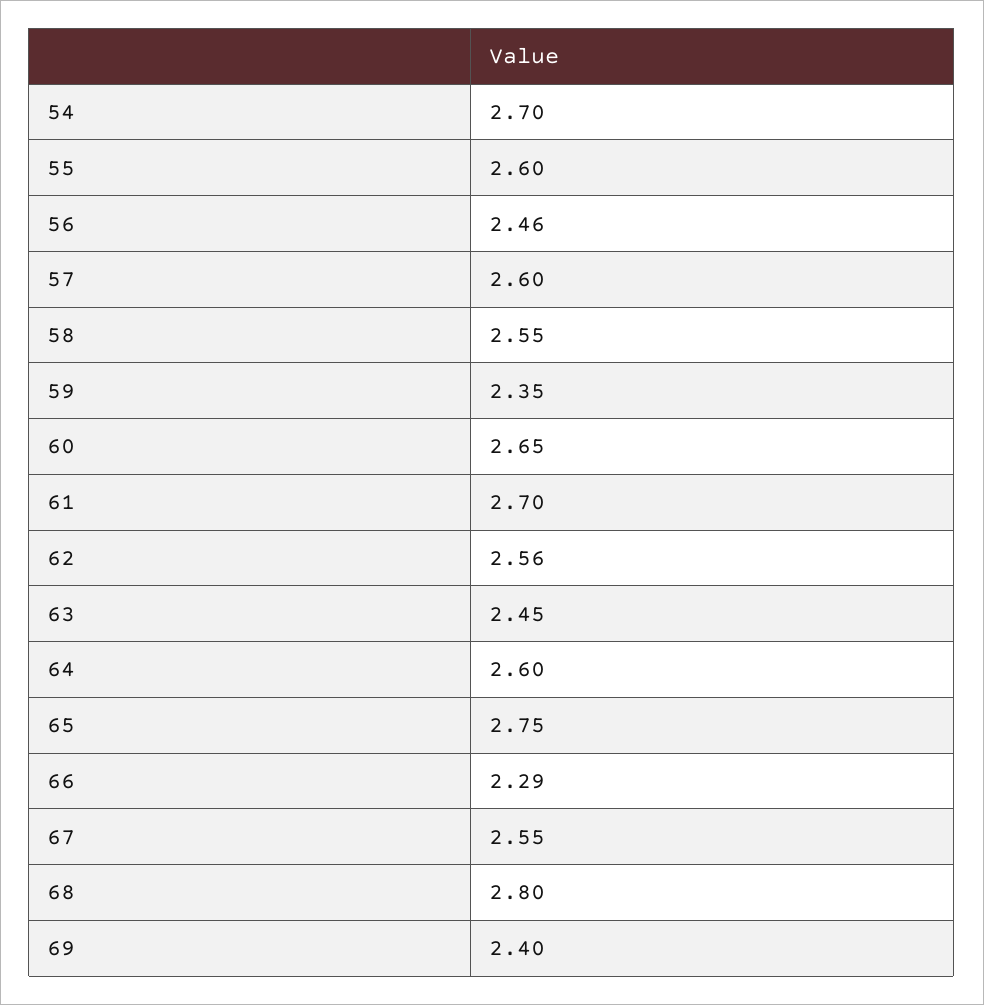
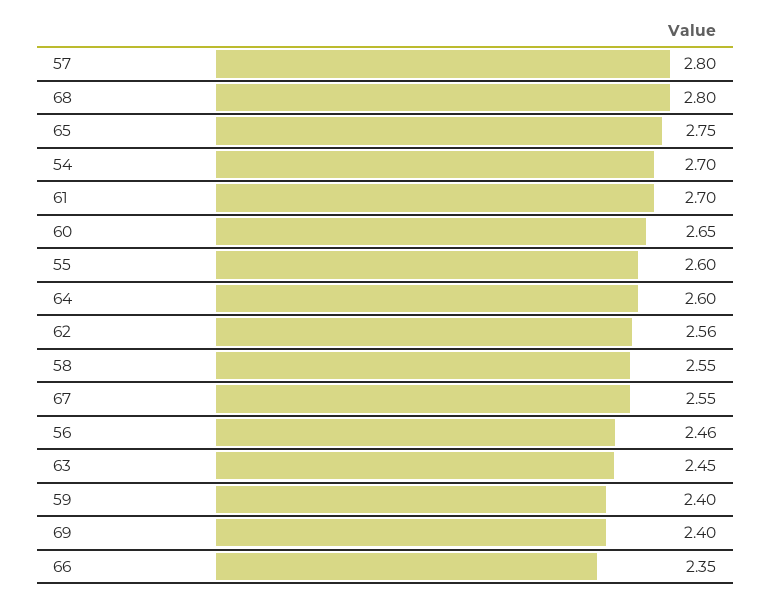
57: 2.6 -> 2.8
59: 2.35 -> 2.4
66: 2.29 -> 2.35

